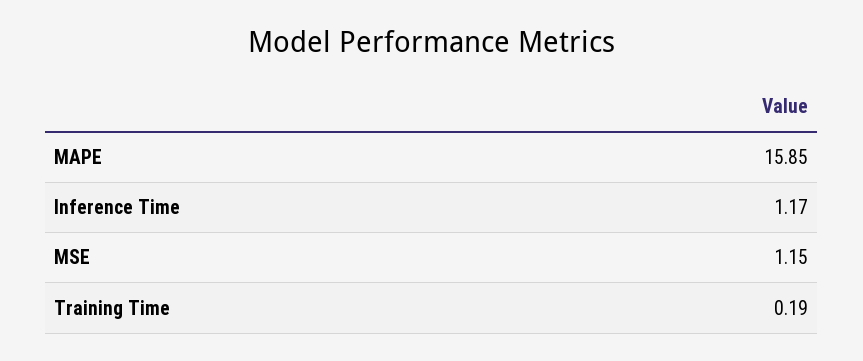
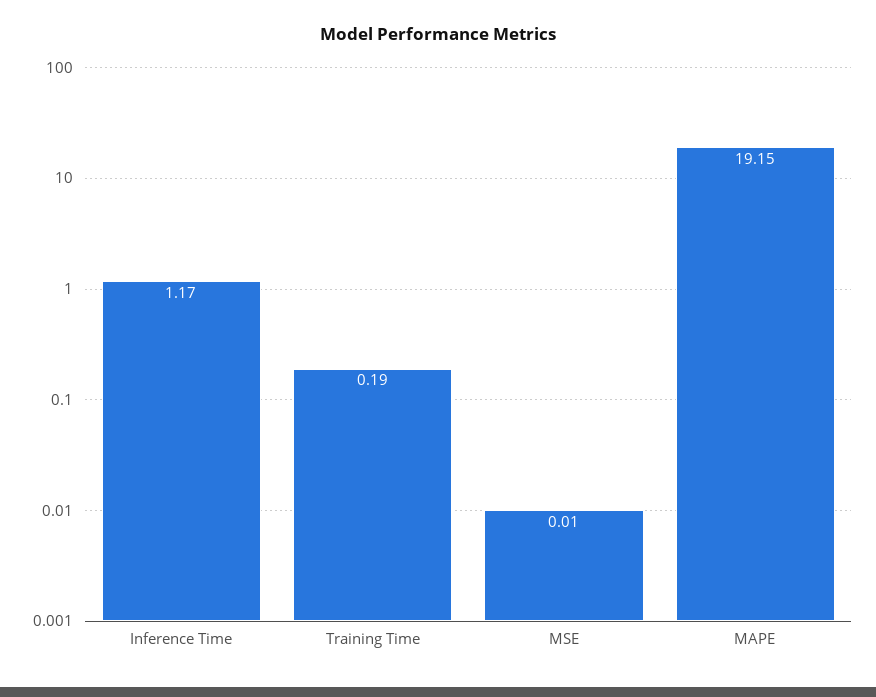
MAPE: 15.85 -> 19.15
MSE: 1.15 -> 0.01

